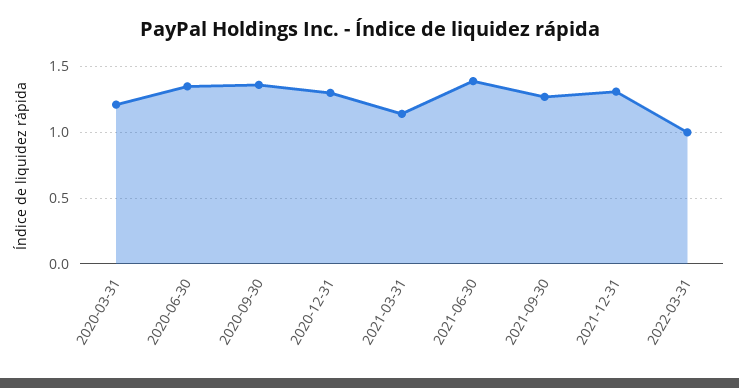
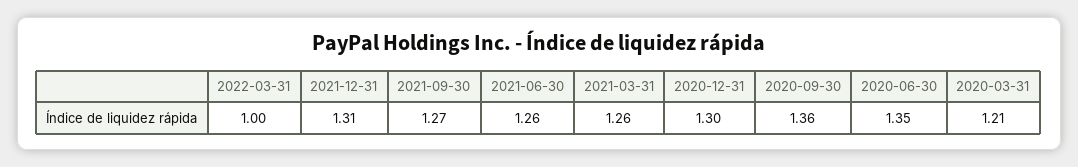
2021-03-31: 1.15 -> 1.26
2021-06-30: 1.4 -> 1.26

